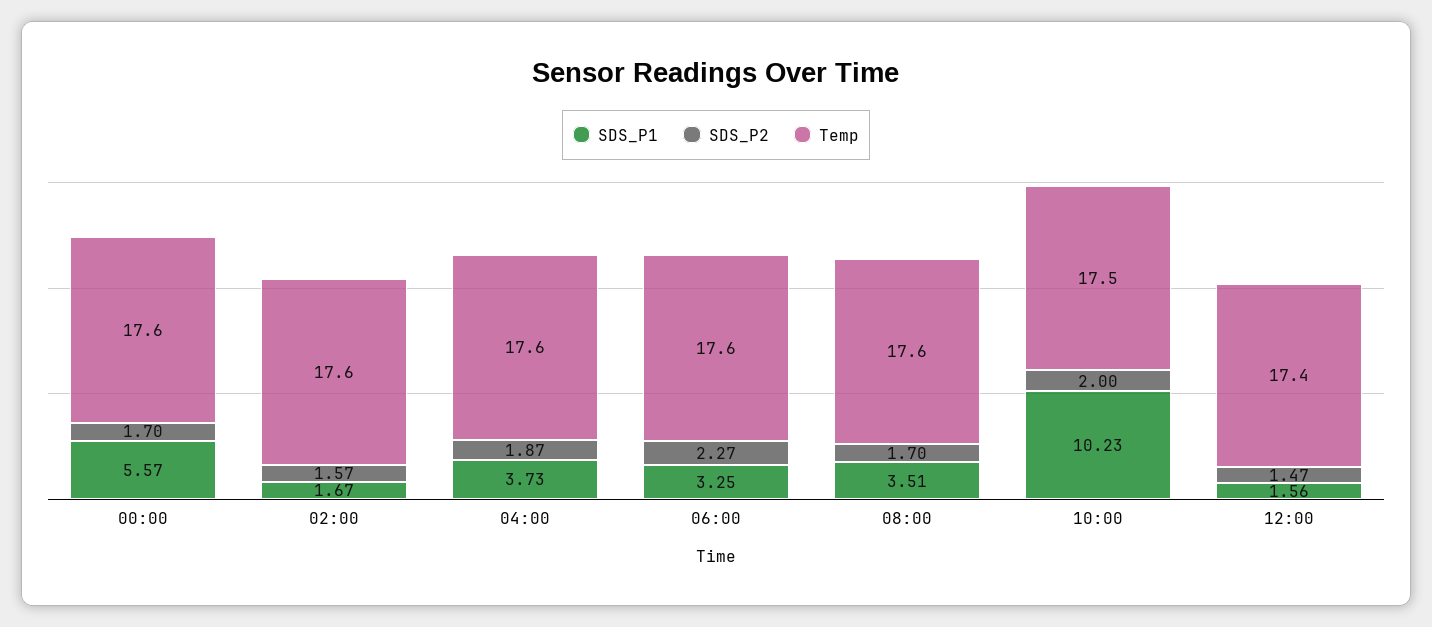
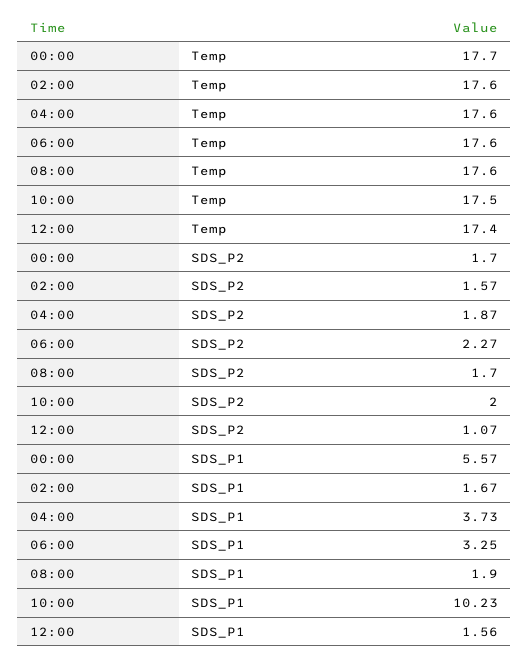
Temp, 00:00: 17.6 -> 17.7
SDS_P1, 08:00: 3.51 -> 1.9
SDS_P2, 12:00: 1.47 -> 1.07

